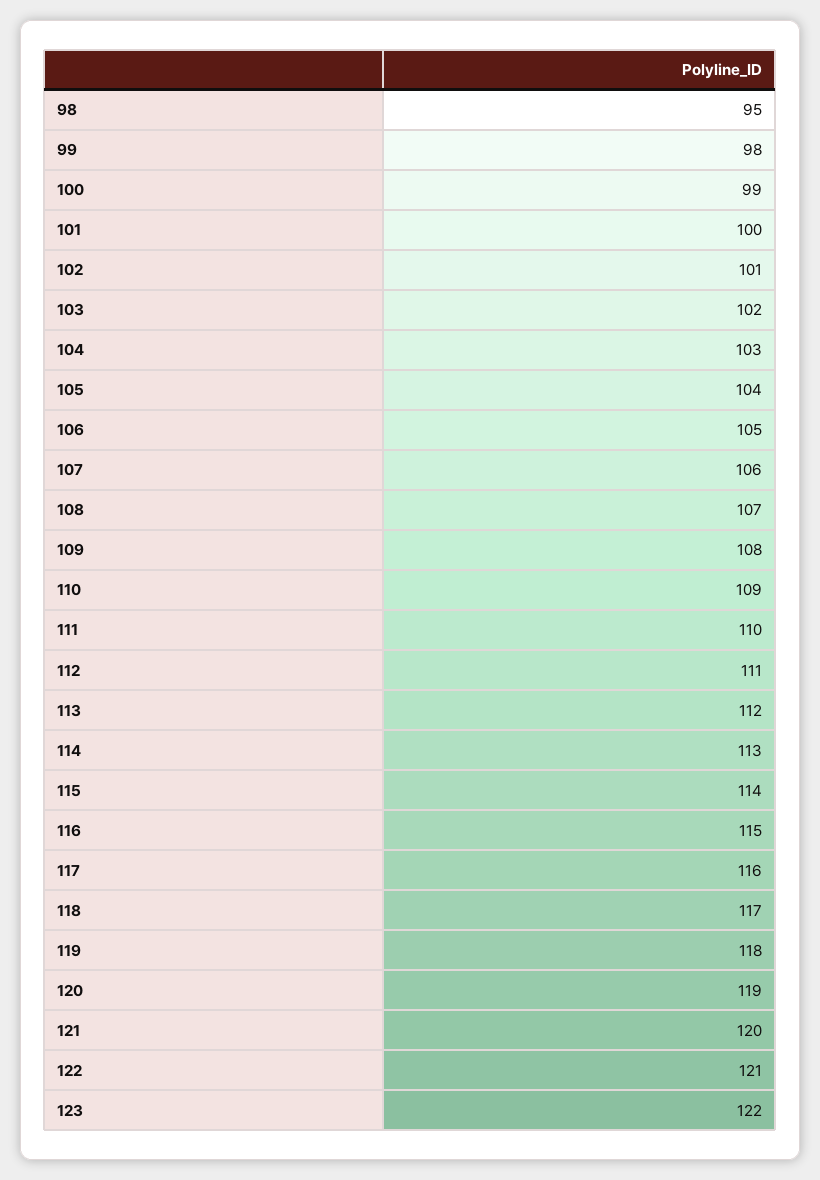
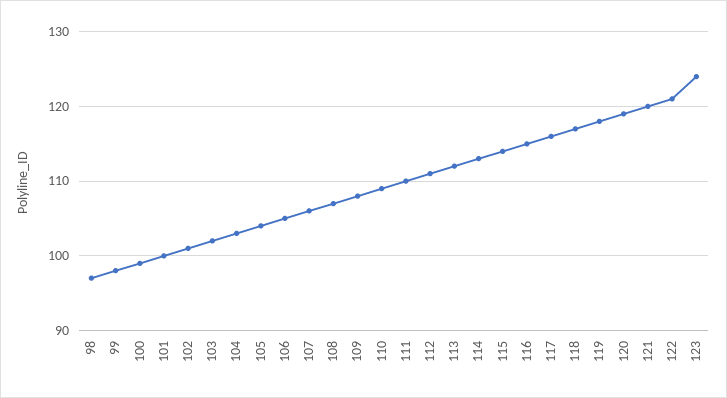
98: 95 -> 97
123: 122 -> 124

